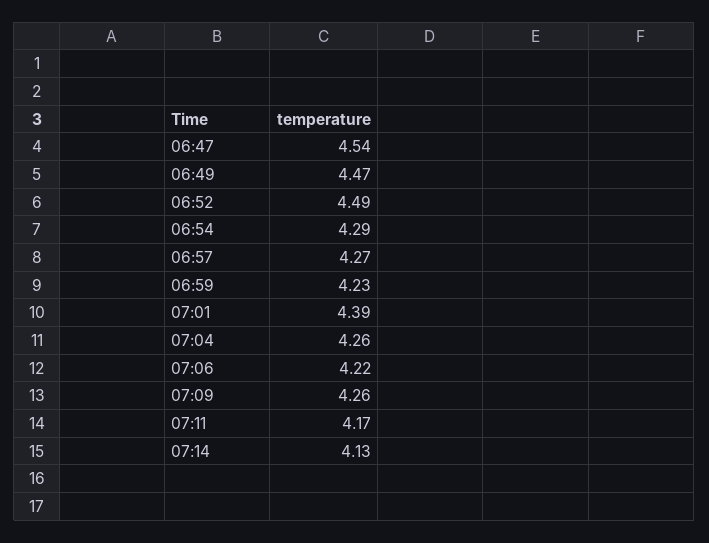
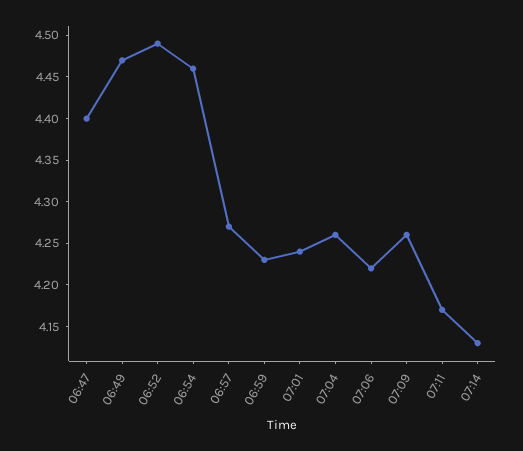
06:47: 4.54 -> 4.4
06:54: 4.29 -> 4.46
07:01: 4.39 -> 4.24

